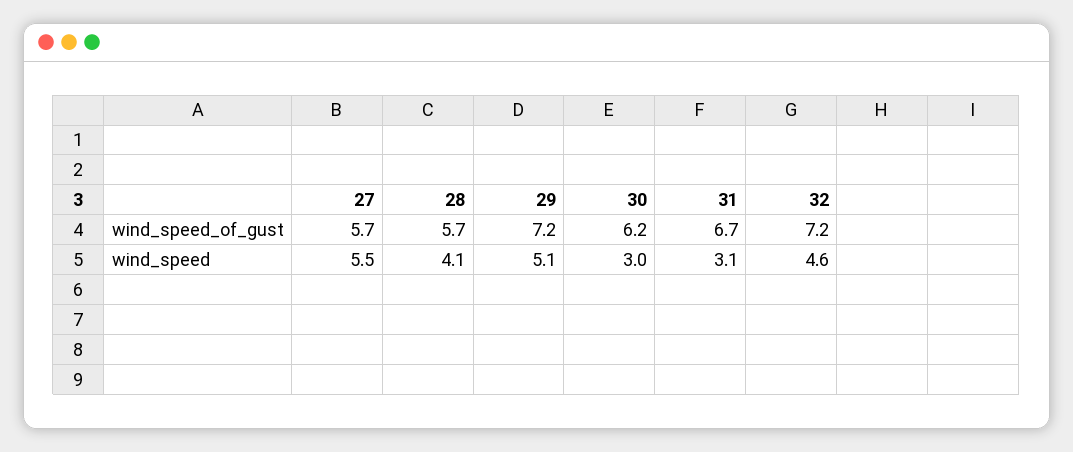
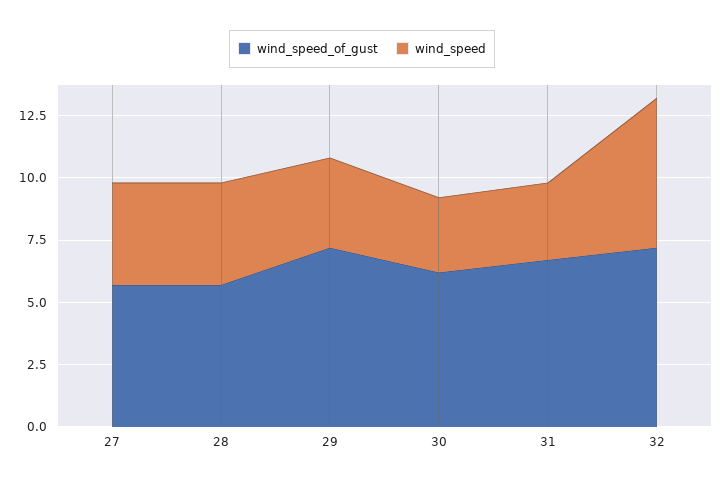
wind_speed, 27: 5.5 -> 4
wind_speed, 29: 5.1 -> 3.5
wind_speed, 32: 4.6 -> 6

